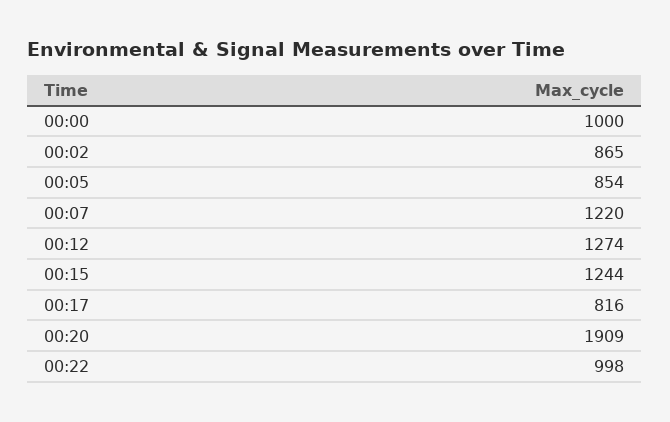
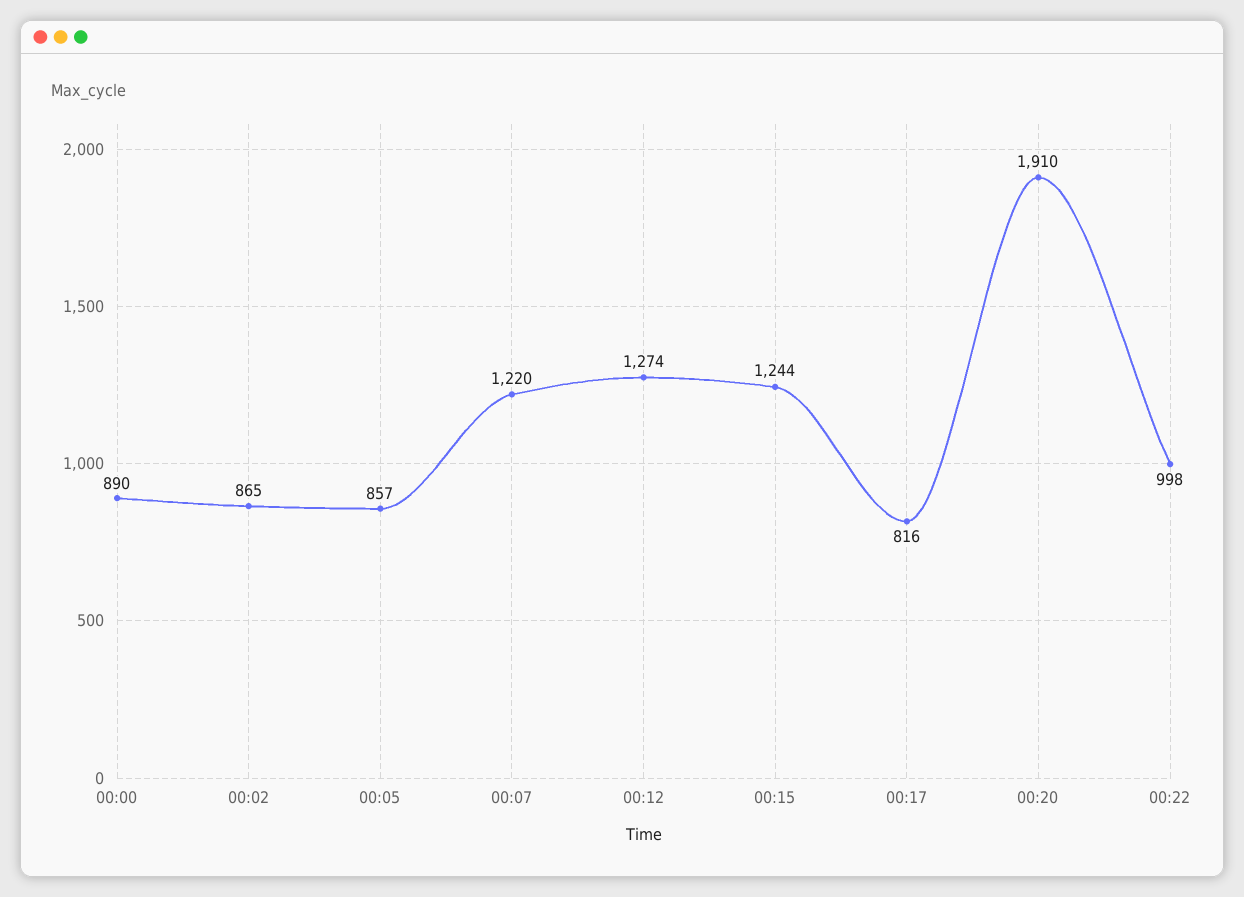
00:00: 1000 -> 890
00:05: 854 -> 857
00:20: 1909 -> 1910

